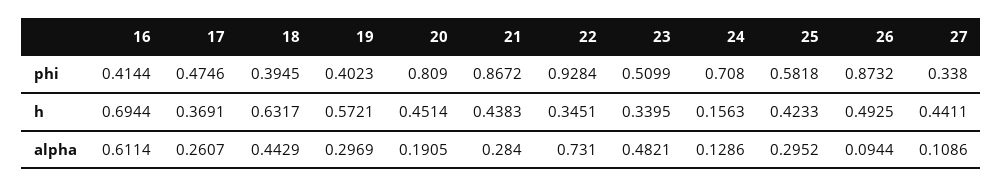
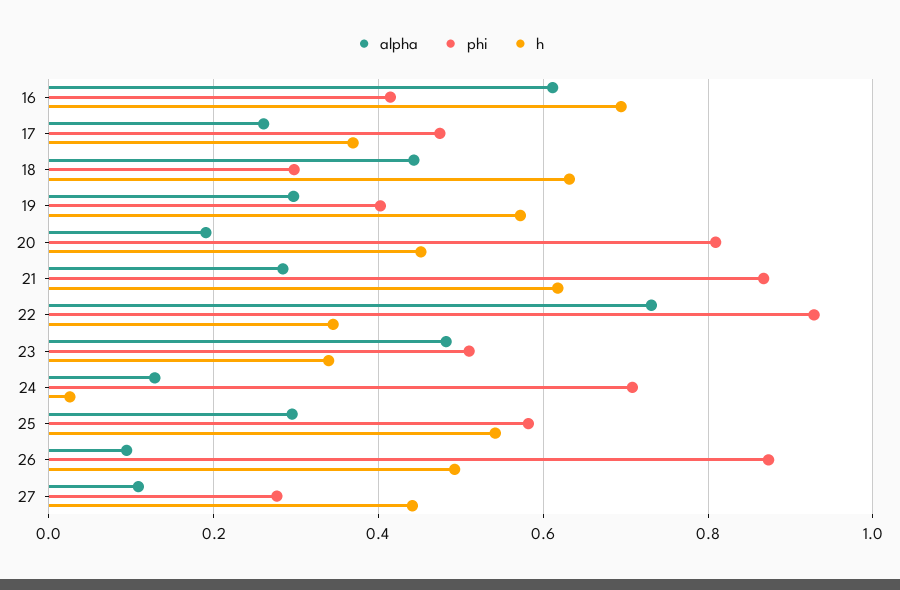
phi, 18: 0.3945 -> 0.3
phi, 27: 0.338 -> 0.28
h, 21: 0.4383 -> 0.62
h, 24: 0.1563 -> 0.02
h, 25: 0.4233 -> 0.54

